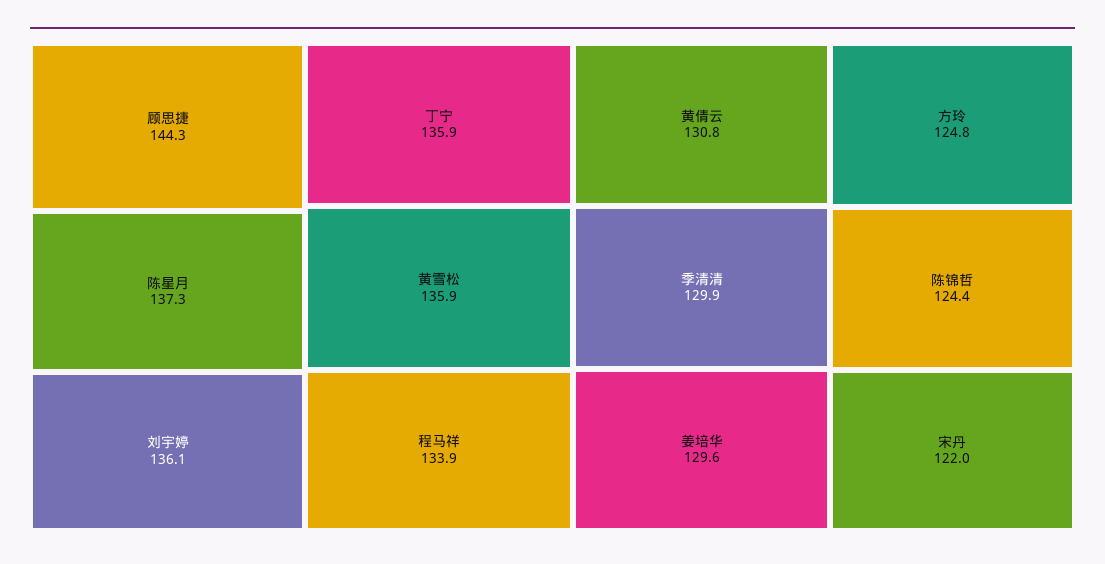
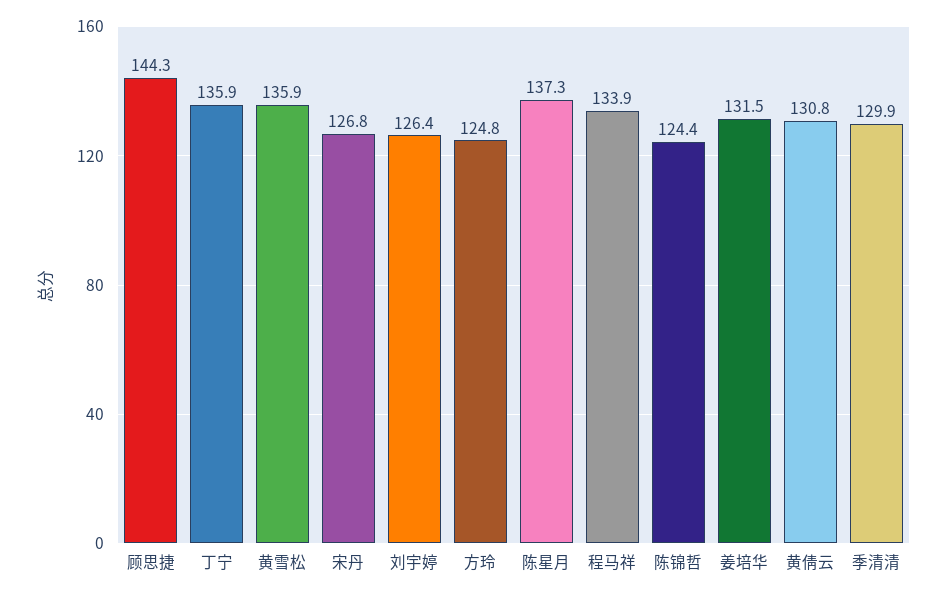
刘宇婷: 136.1 -> 126.4
姜培华: 129.6 -> 131.5
宋丹: 122 -> 126.8

